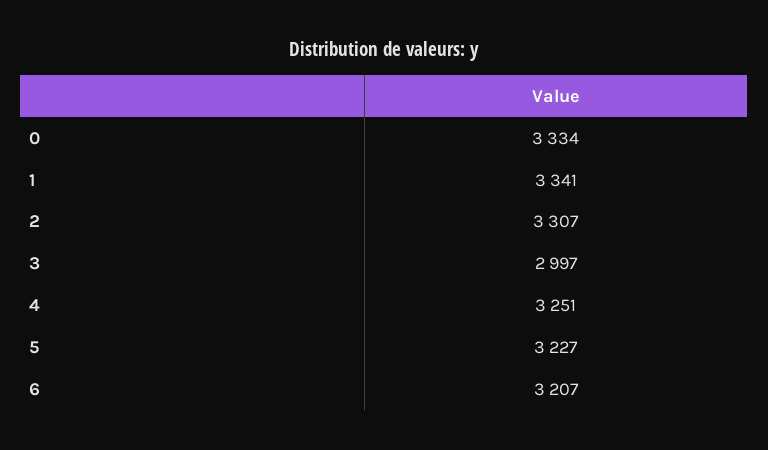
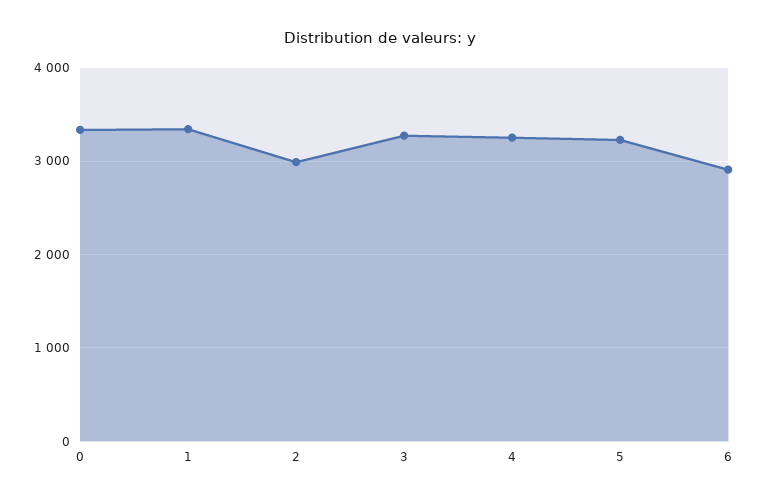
2: 3307 -> 3000
3: 2997 -> 3300
6: 3207 -> 2900

